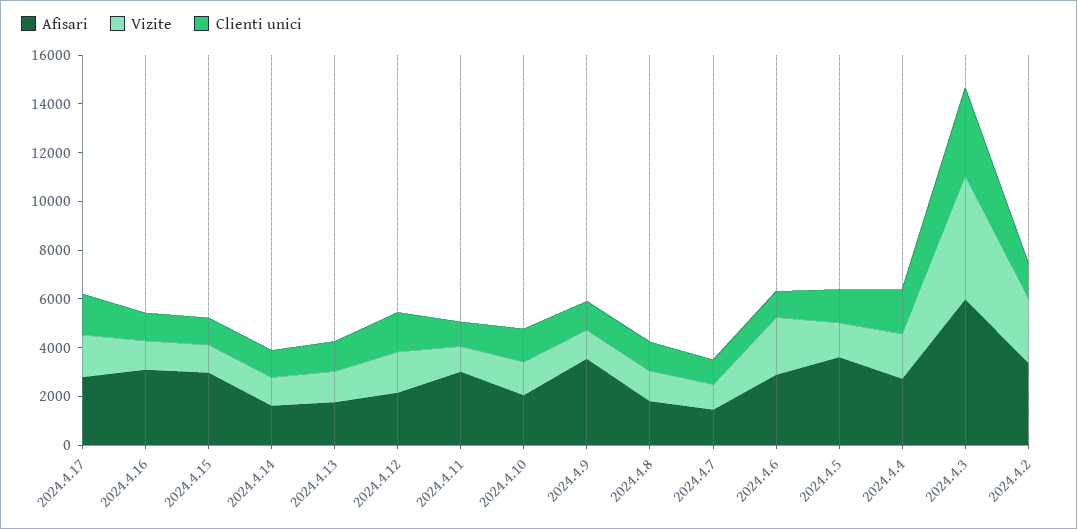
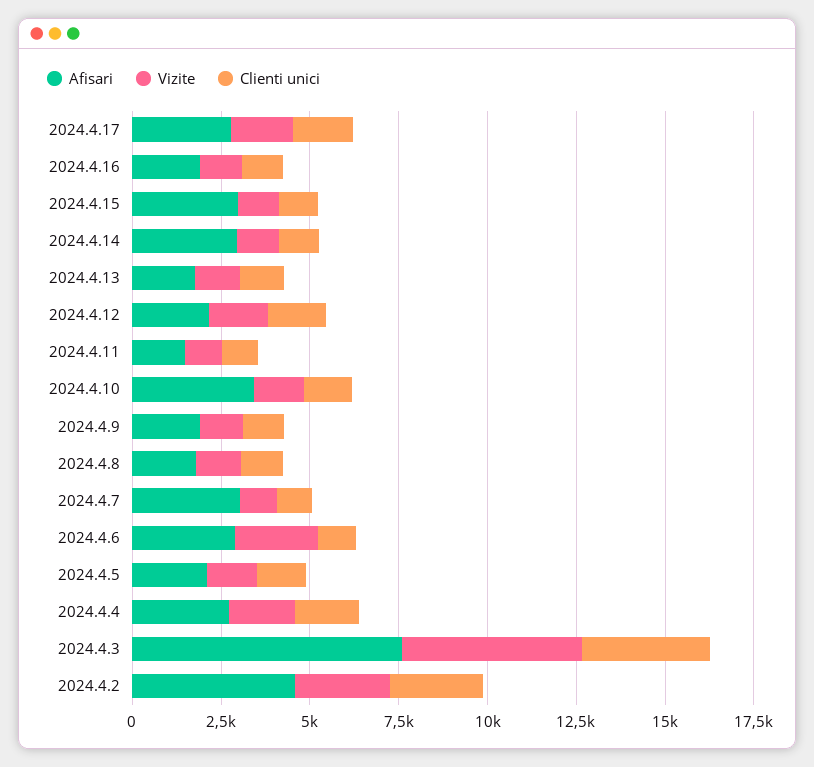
Afisari, 2024.4.16: 3000 -> 2000
Afisari, 2024.4.14: 1500 -> 3000
Afisari, 2024.4.11: 3000 -> 1500
Afisari, 2024.4.10: 2000 -> 3500
Afisari, 2024.4.9: 3500 -> 2000
Afisari, 2024.4.7: 1500 -> 3000
Afisari, 2024.4.5: 3500 -> 2000
Afisari, 2024.4.3: 6000 -> 7500
Afisari, 2024.4.2: 3500 -> 4500
Clienti unici, 2024.4.2: 1500 -> 2500

